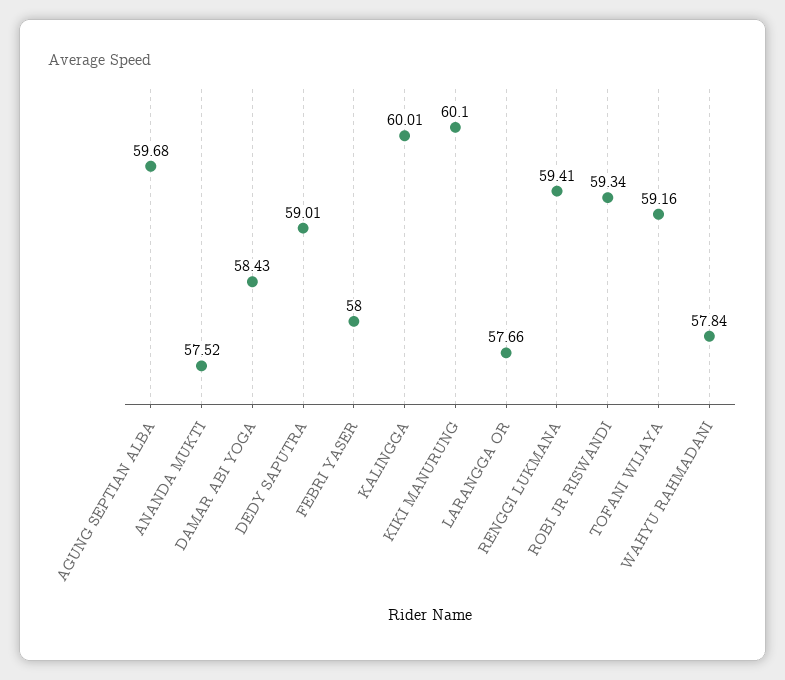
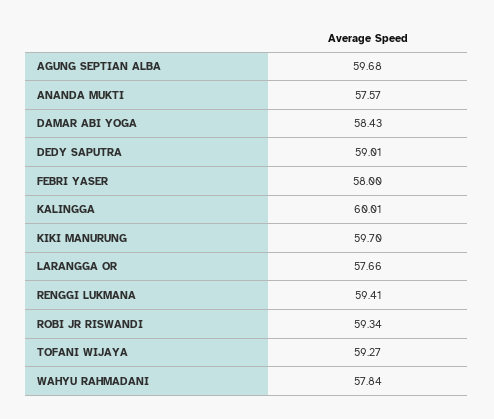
ANANDA MUKTI: 57.52 -> 57.57
KIKI MANURUNG: 60.1 -> 59.7
TOFANI WIJAYA: 59.16 -> 59.27

